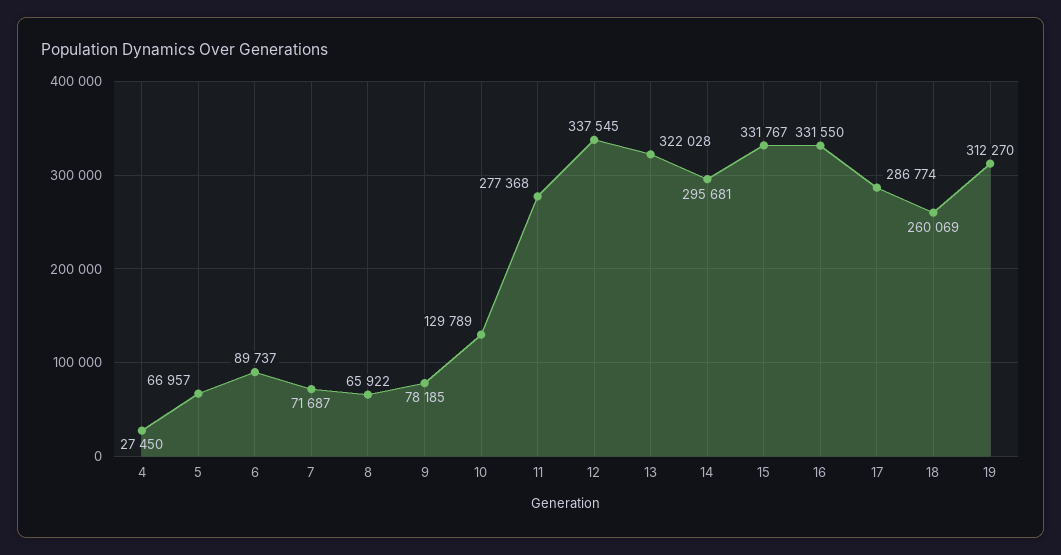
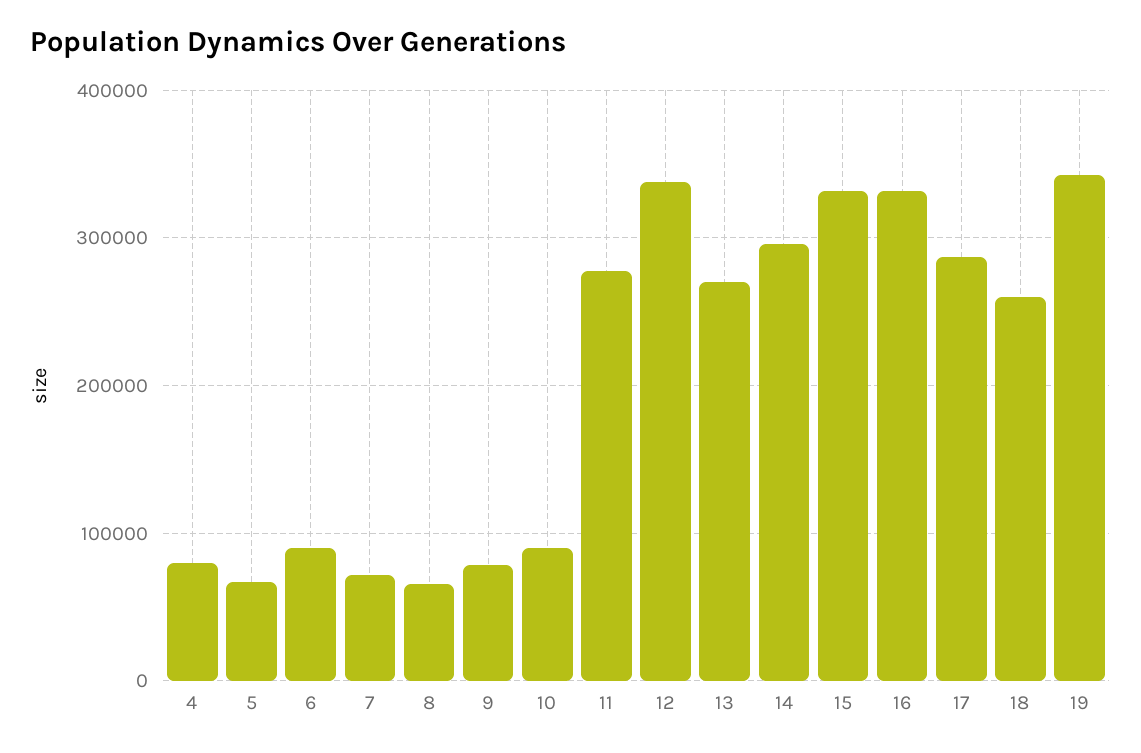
4: 27450 -> 80000
10: 129789 -> 90000
13: 322028 -> 270000
19: 312270 -> 340000

